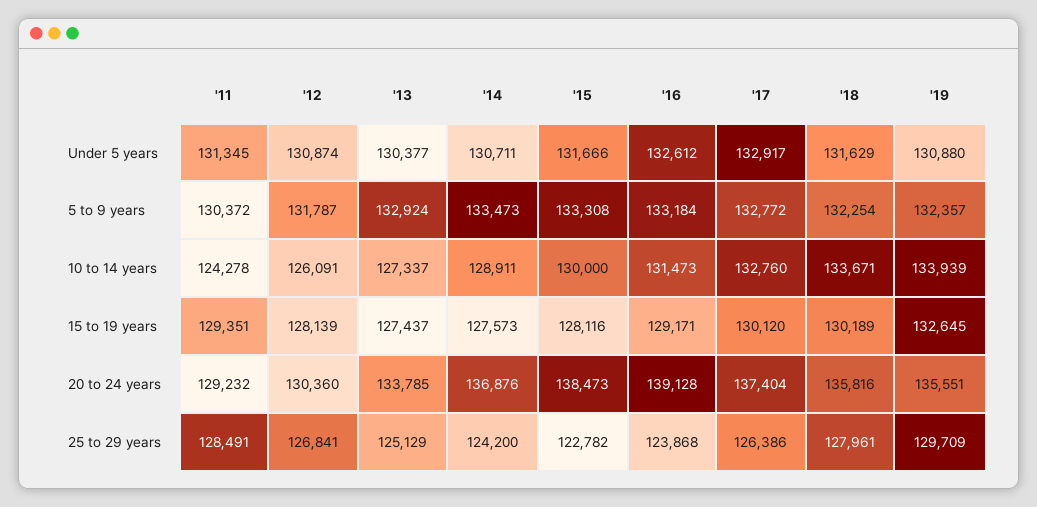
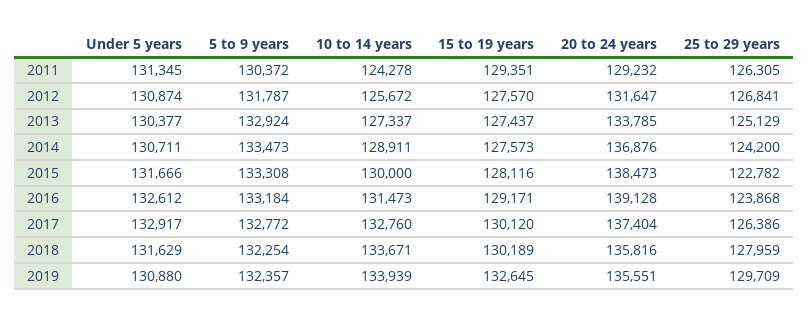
'12, 10 to 14 years: 126091 -> 125672
'12, 15 to 19 years: 128139 -> 127570
'12, 20 to 24 years: 130360 -> 131647
'11, 25 to 29 years: 128491 -> 126305
'18, 25 to 29 years: 127961 -> 127959

